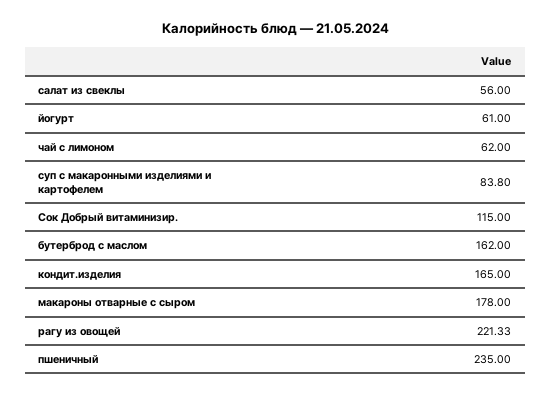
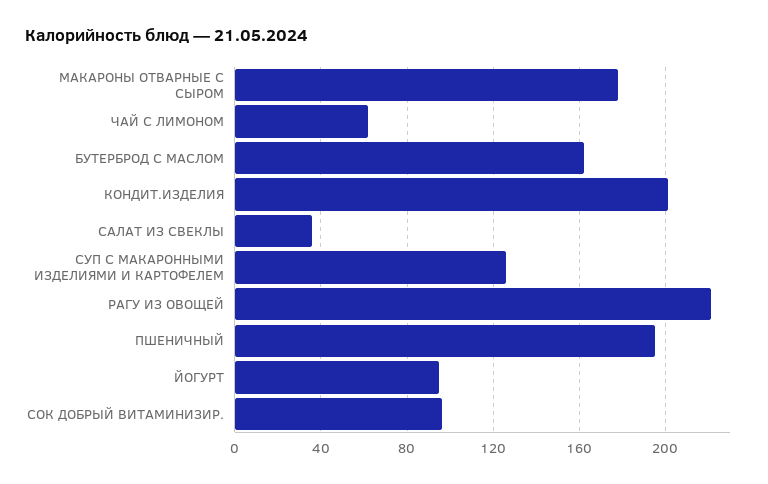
салат из свеклы: 56 -> 35
йогурт: 61 -> 95
суп с макаронными изделиями и картофелем: 83.8 -> 125
Сок Добрый витаминизир.: 115 -> 95
кондит.изделия: 165 -> 200
пшеничный: 235 -> 195

